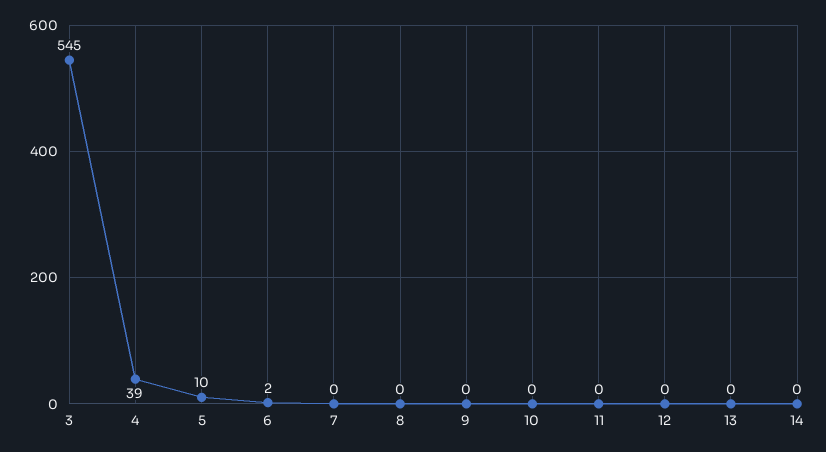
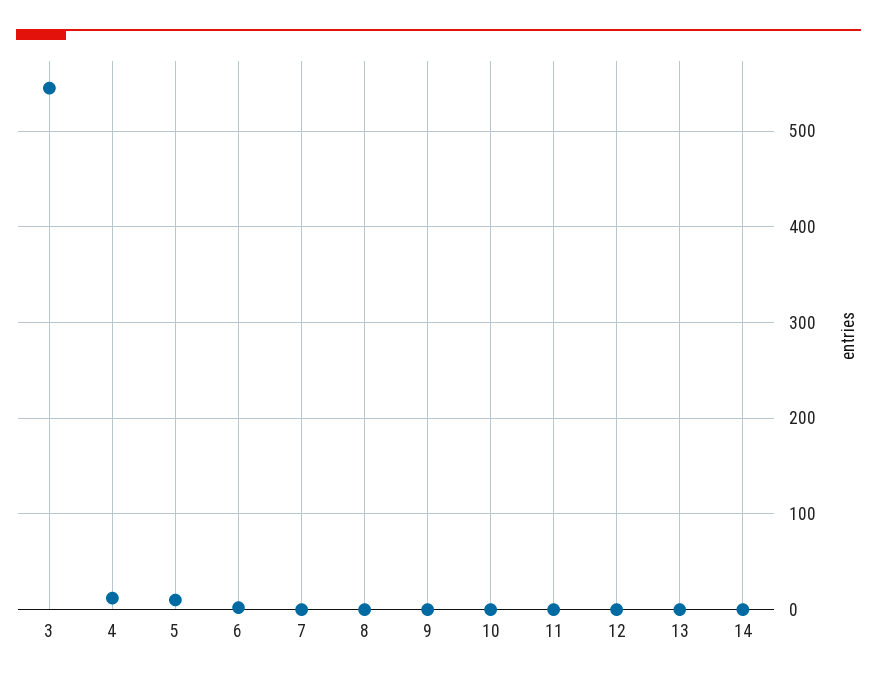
4: 39 -> 10

